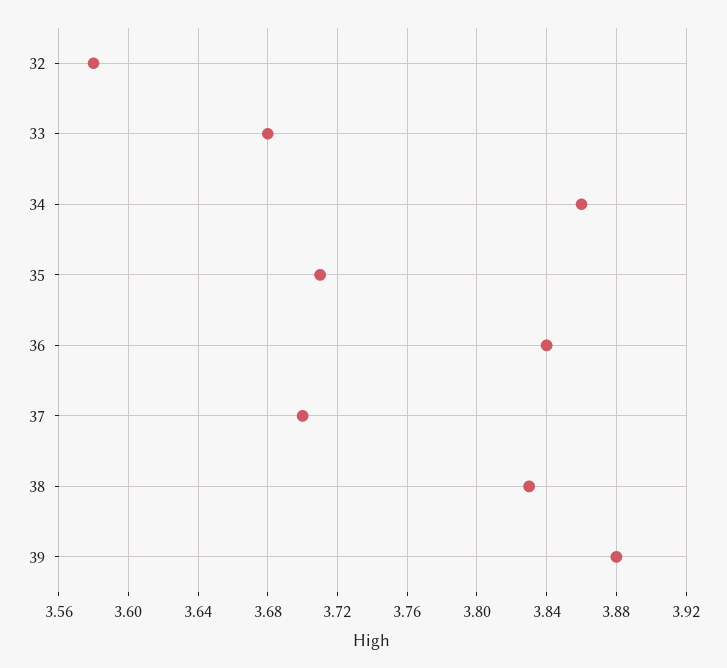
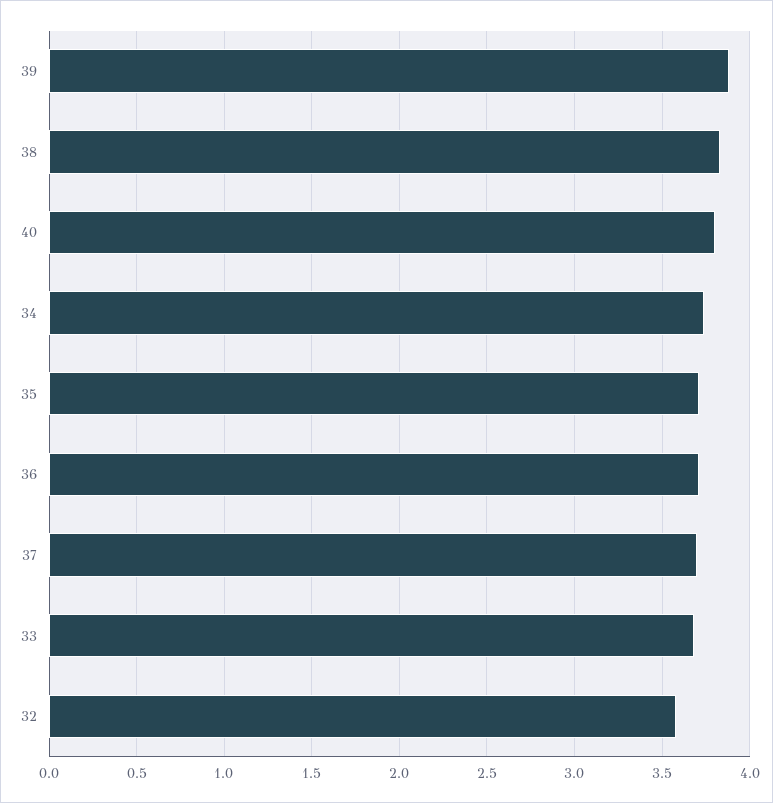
34: 3.86 -> 3.75
36: 3.84 -> 3.7
40: none -> 3.8

